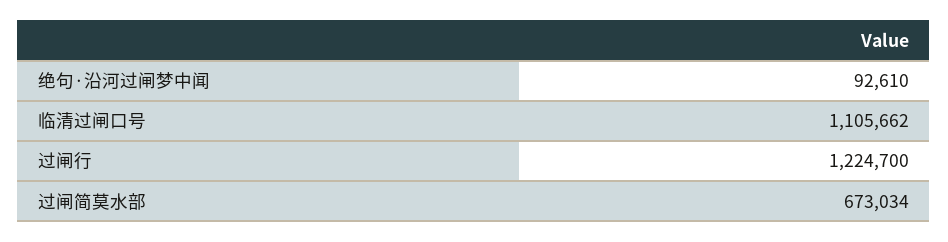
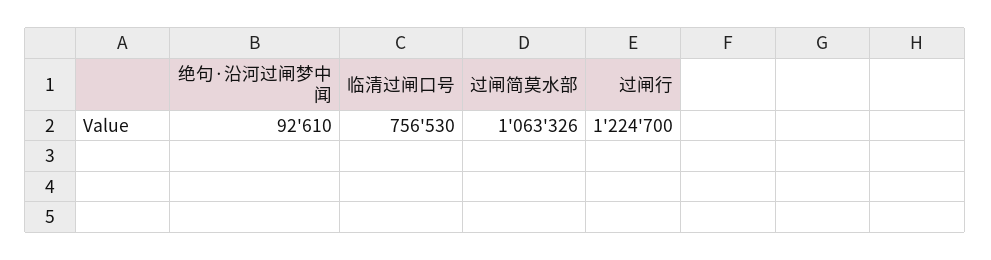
临清过闸口号: 1105662 -> 756530
过闸简莫水部: 673034 -> 1063326

